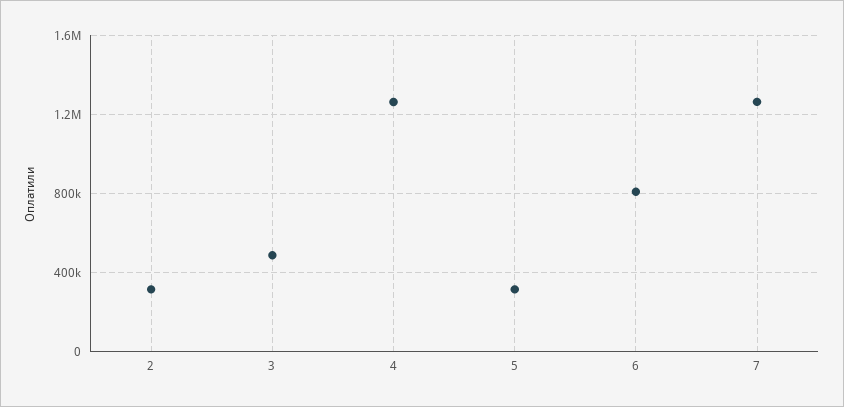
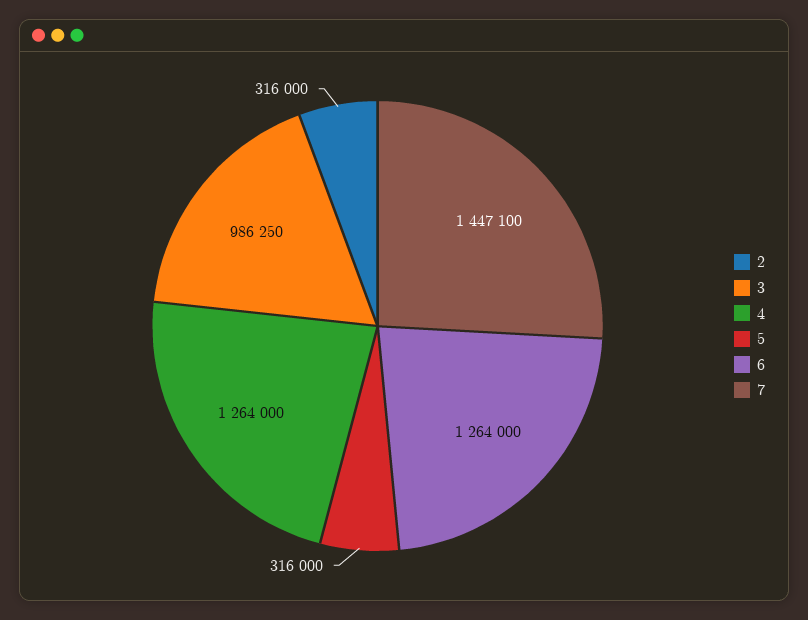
3: 500000 -> 986250
6: 800000 -> 1264000
7: 1250000 -> 1447100

